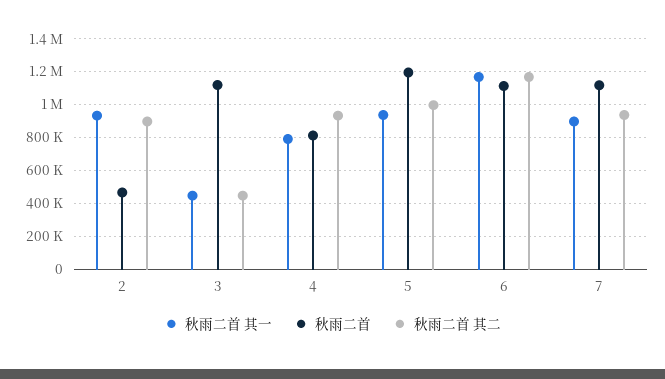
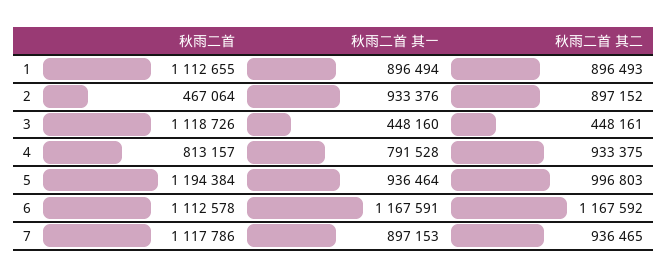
秋雨二首, 1: none -> 1112655
秋雨二首 其一, 1: none -> 896494
秋雨二首 其二, 1: none -> 896493

